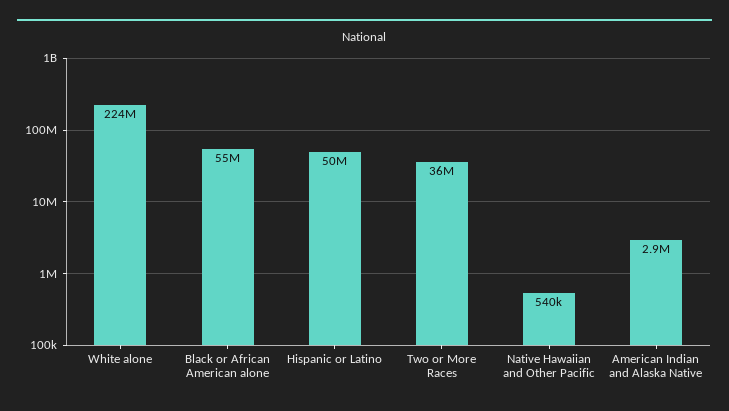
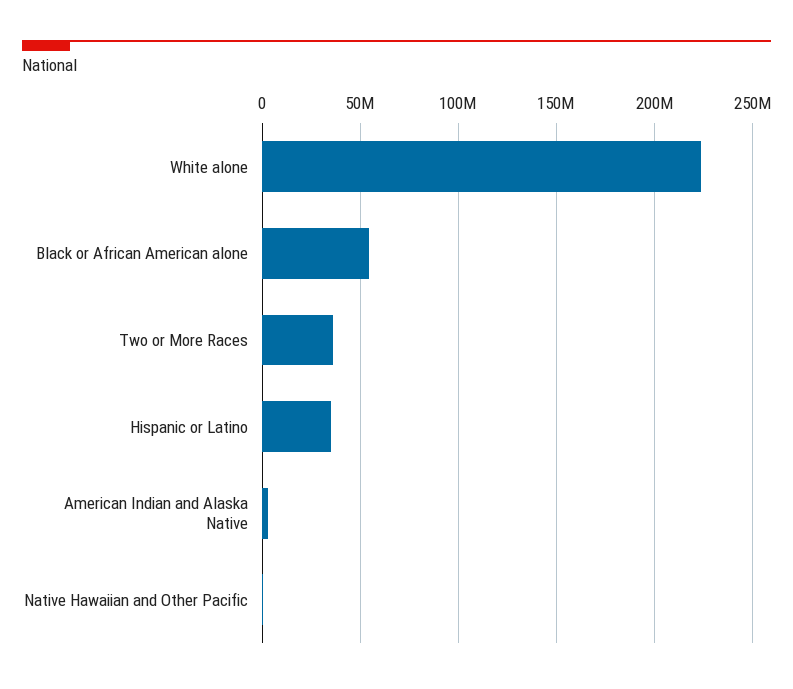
Hispanic or Latino: 50000000 -> 35000000

